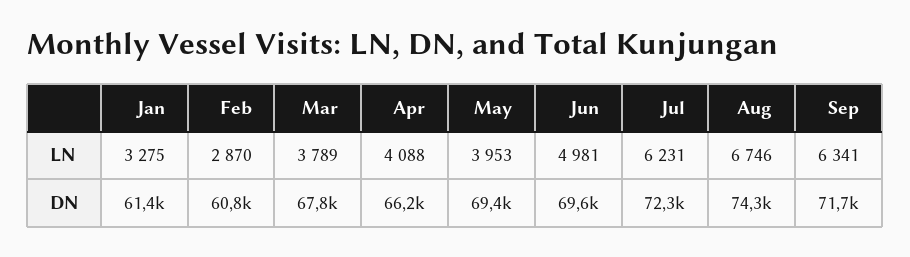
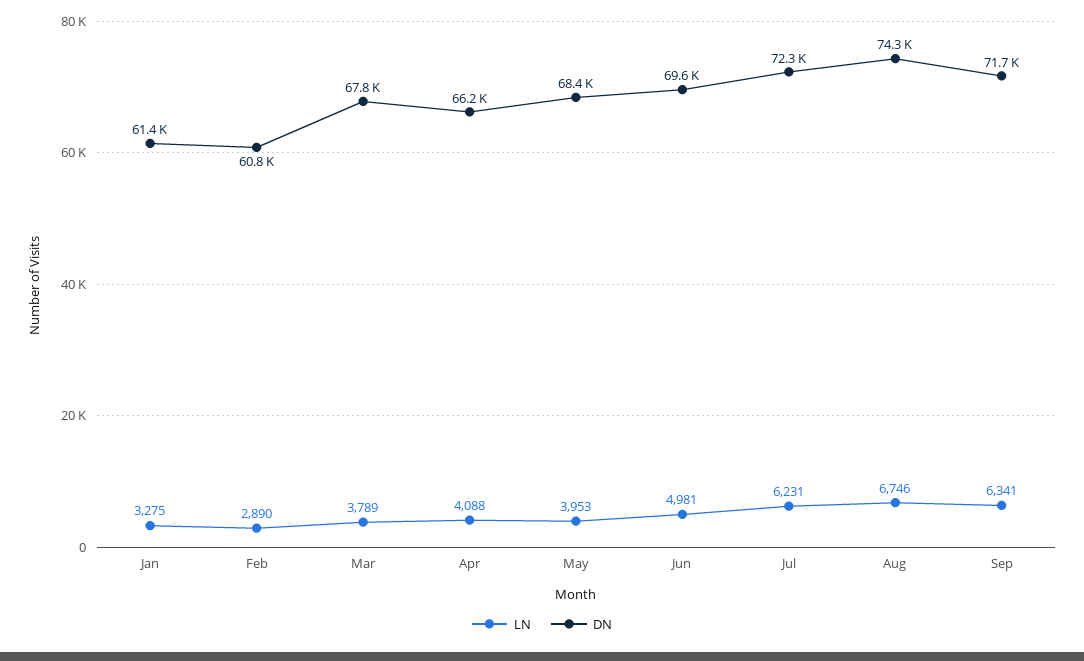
LN, Feb: 2870 -> 2890
DN, May: 69400 -> 68400

